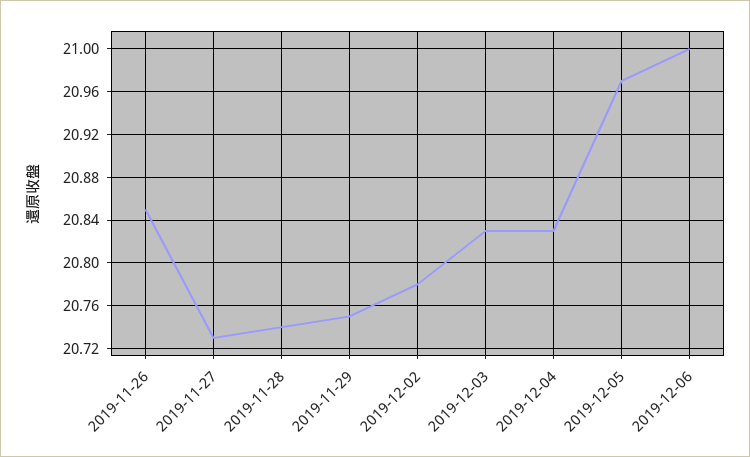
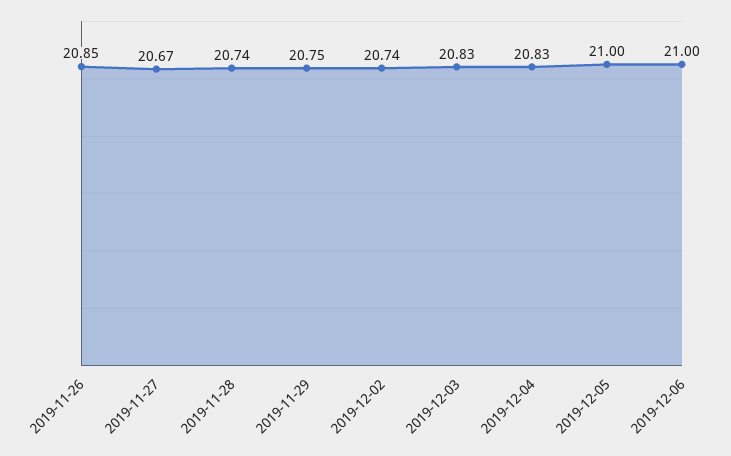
2019-11-27: 20.73 -> 20.67
2019-12-02: 20.78 -> 20.74
2019-12-05: 20.97 -> 21

